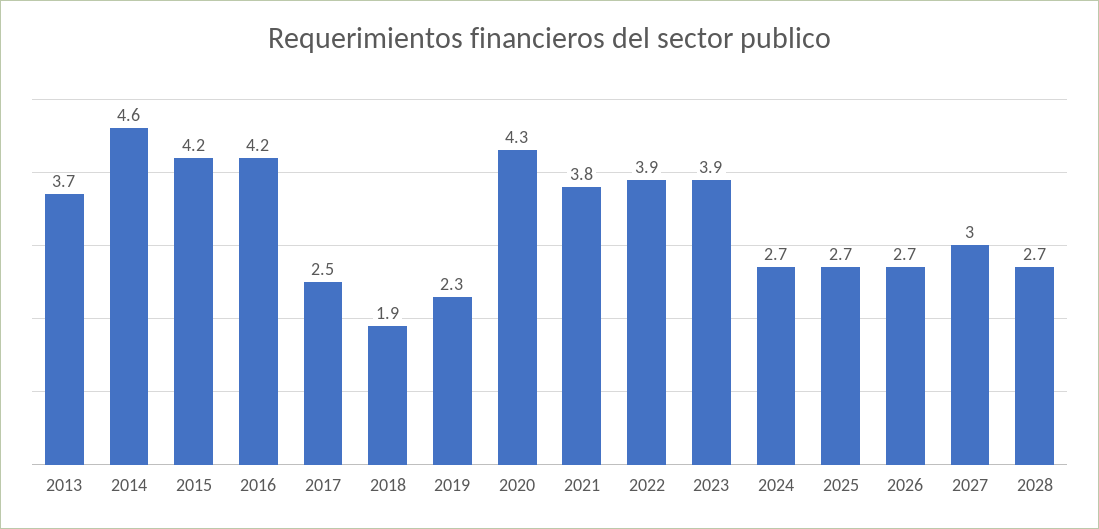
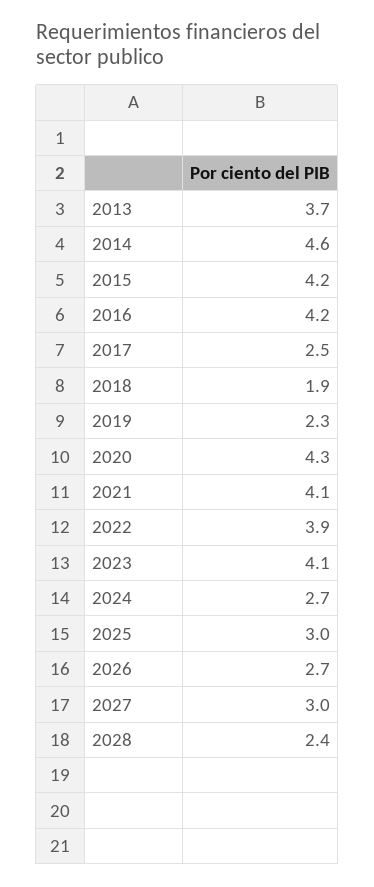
2021: 3.8 -> 4.1
2023: 3.9 -> 4.1
2025: 2.7 -> 3
2028: 2.7 -> 2.4

